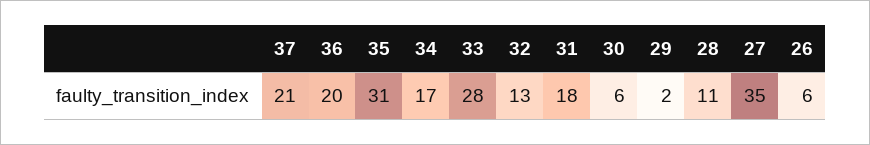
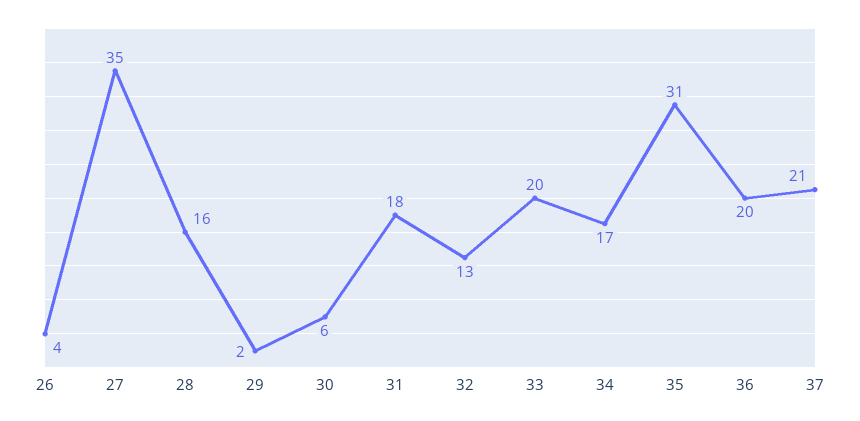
33: 28 -> 20
28: 11 -> 16
26: 6 -> 4

